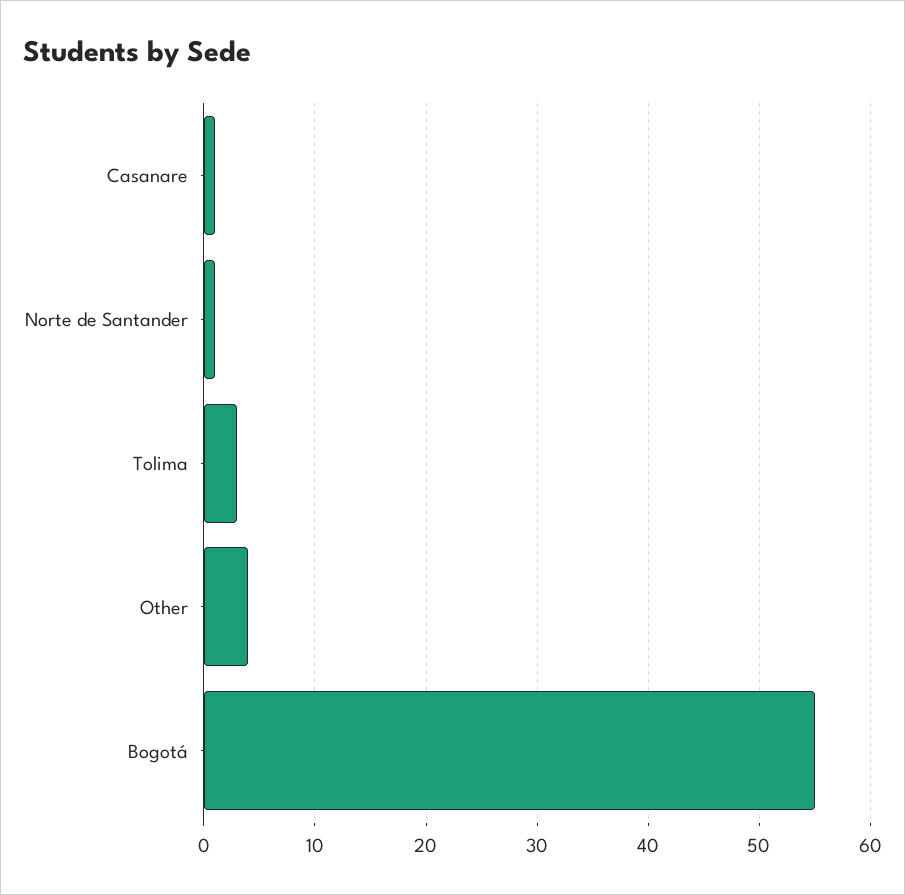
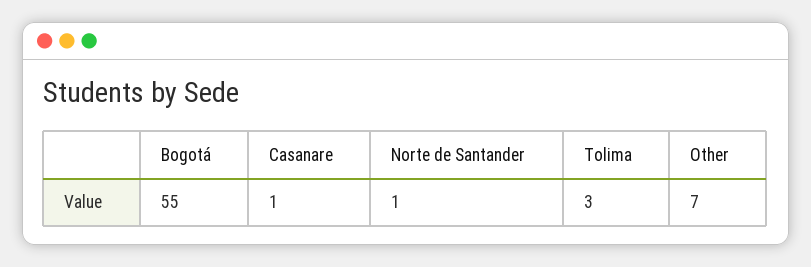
Other: 4 -> 7

